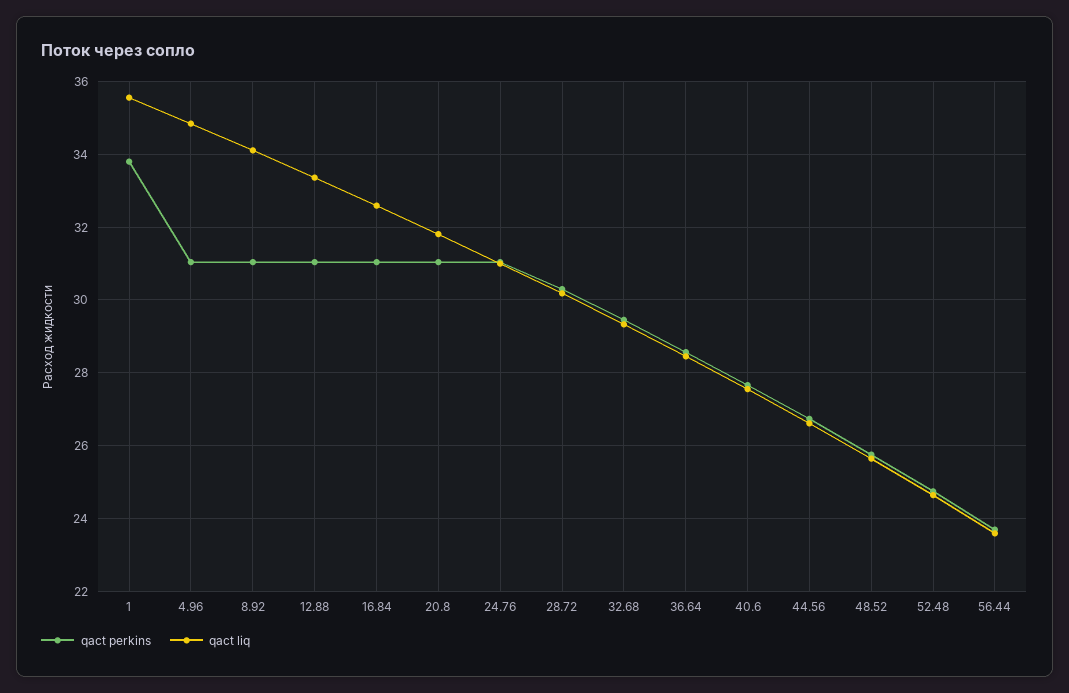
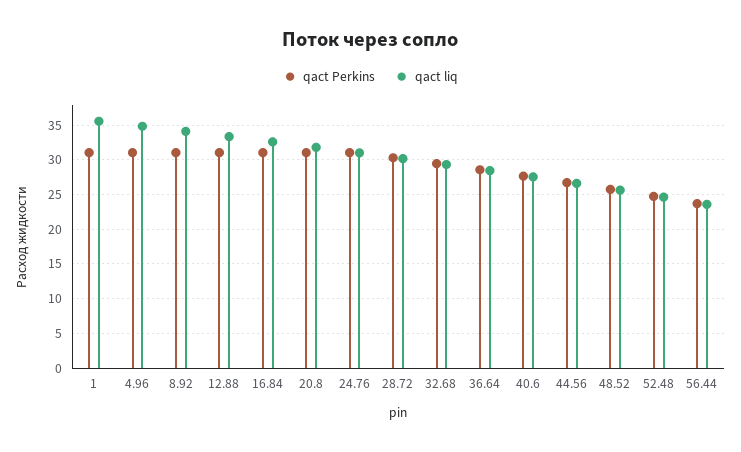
qact perkins, 1: 33.8 -> 31

